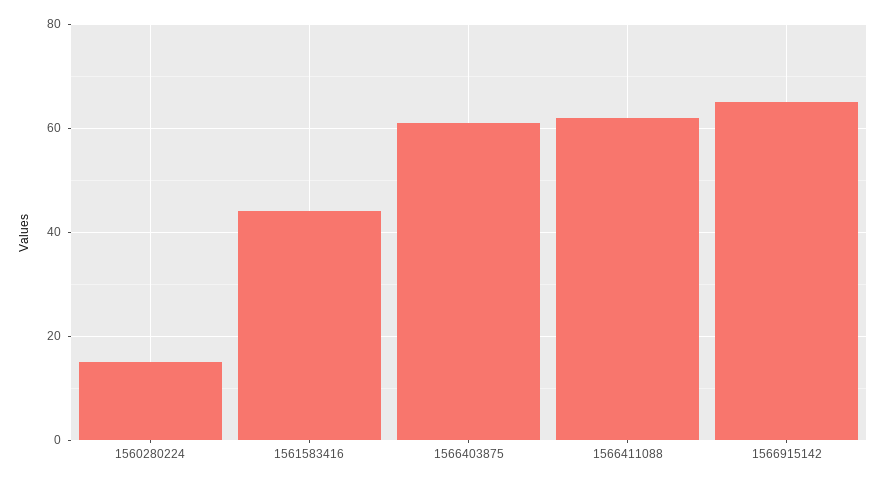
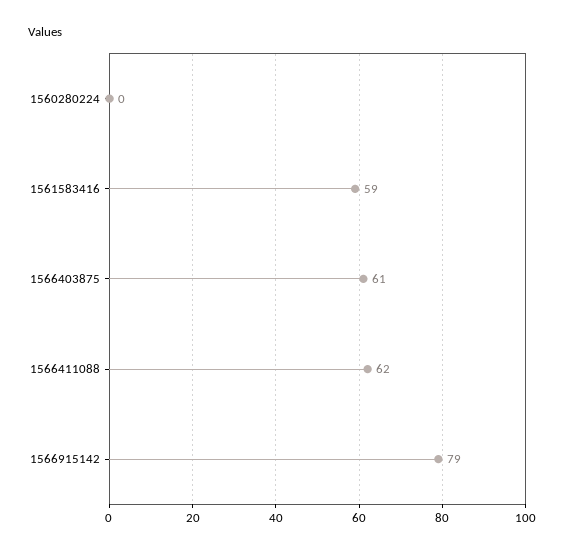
1560280224: 15 -> 0
1561583416: 45 -> 59
1566915142: 65 -> 79

